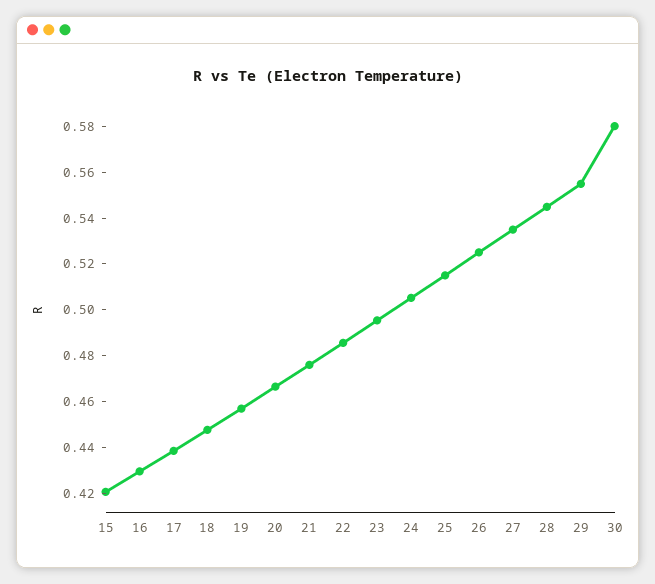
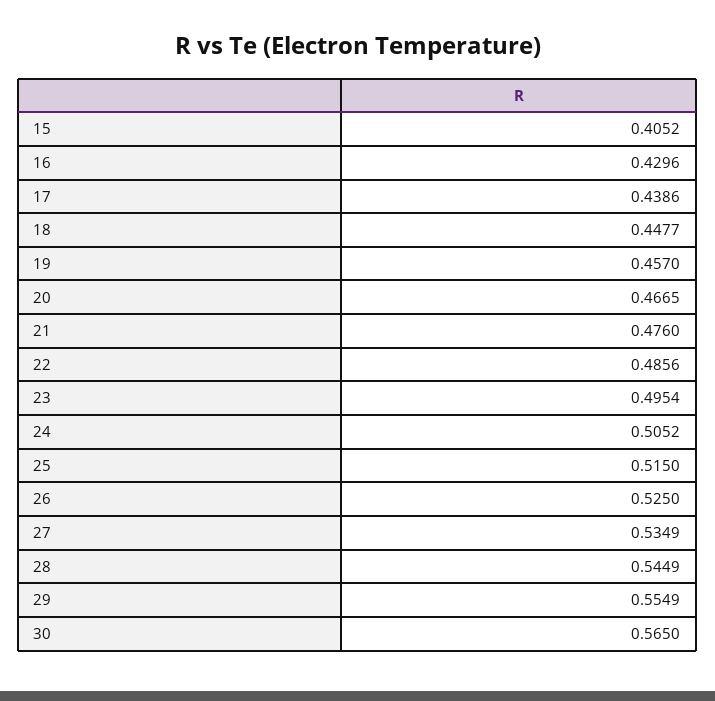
15: 0.42 -> 0.4052
30: 0.58 -> 0.565

